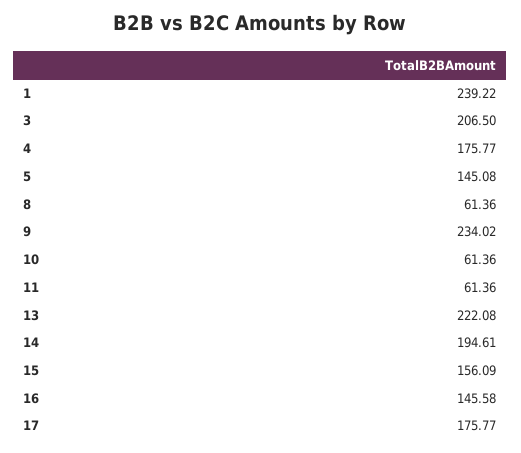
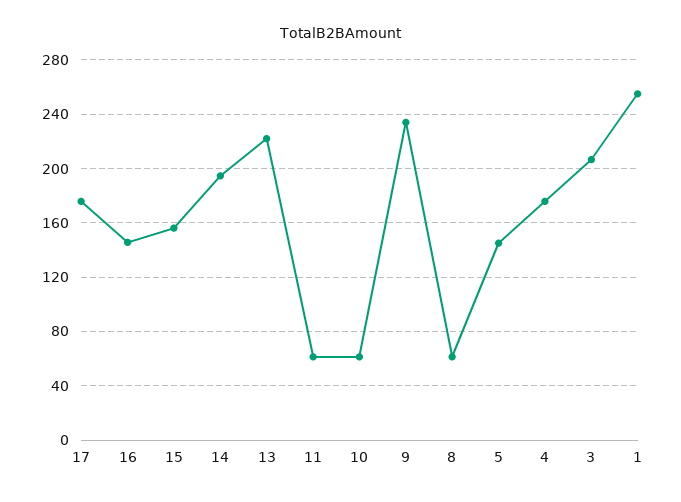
1: 239.22 -> 255

